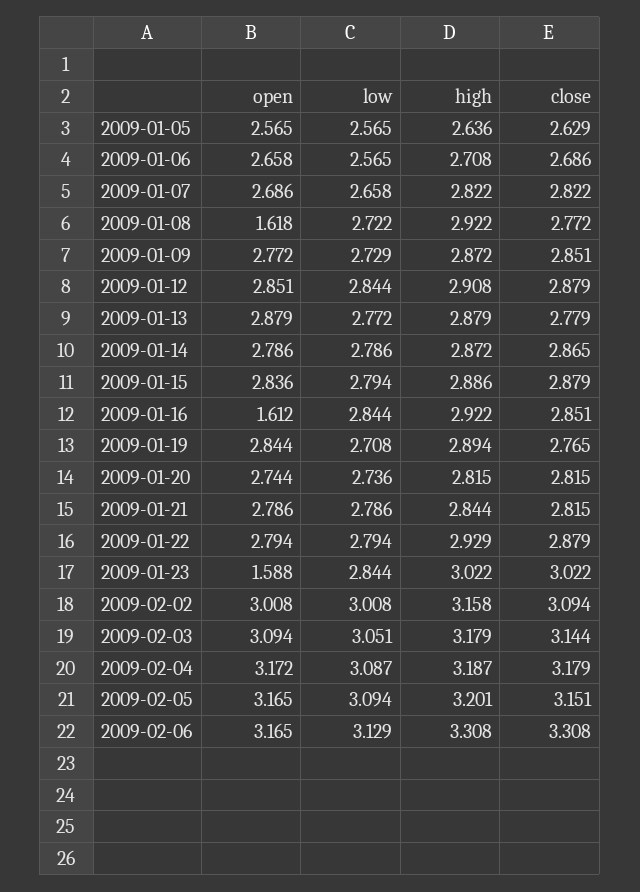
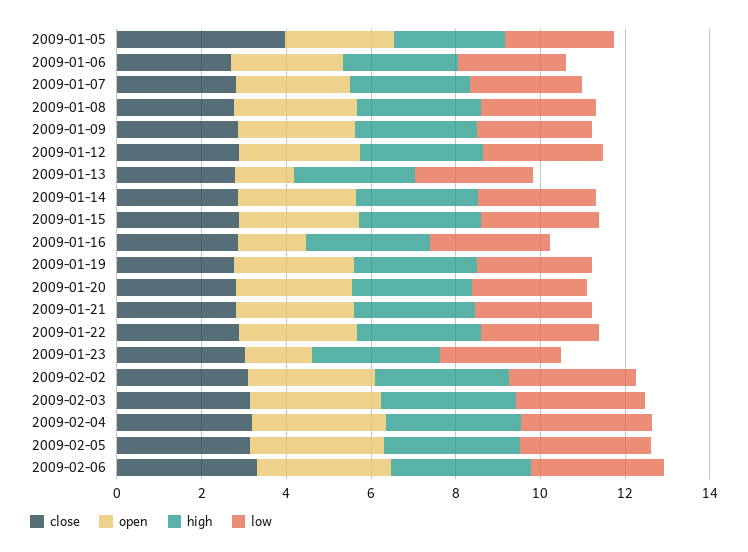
close, 2009-01-05: 2.629 -> 4
open, 2009-01-08: 1.618 -> 3
open, 2009-01-13: 2.879 -> 1.5

